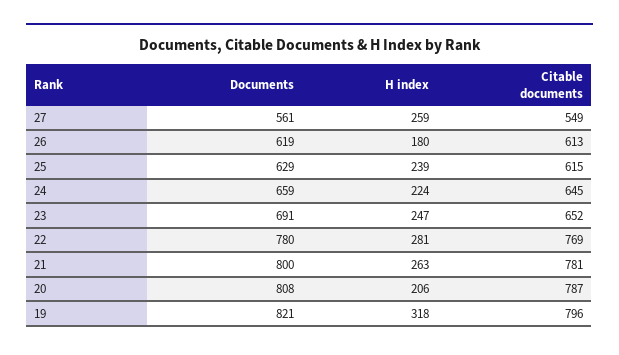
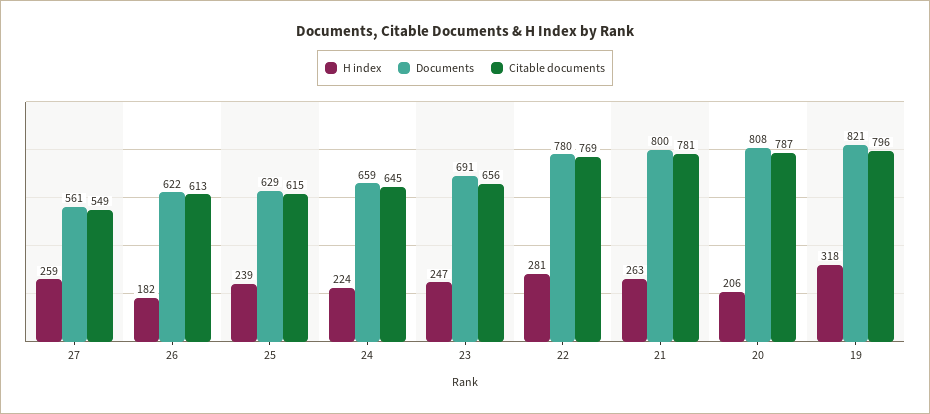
Documents, 26: 619 -> 622
H index, 26: 180 -> 182
Citable documents, 23: 652 -> 656

